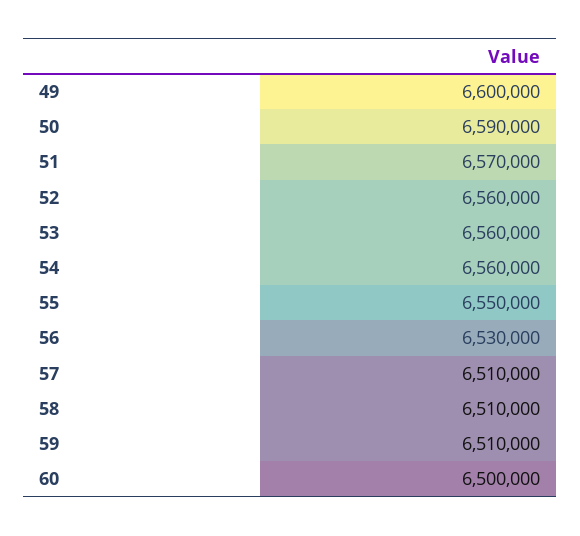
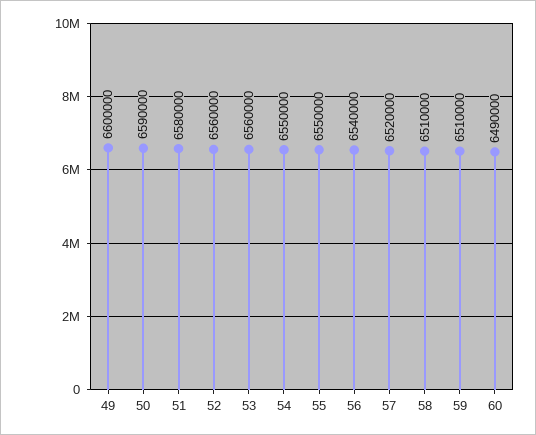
51: 6570000 -> 6580000
54: 6560000 -> 6550000
56: 6530000 -> 6540000
57: 6510000 -> 6520000
60: 6500000 -> 6490000

